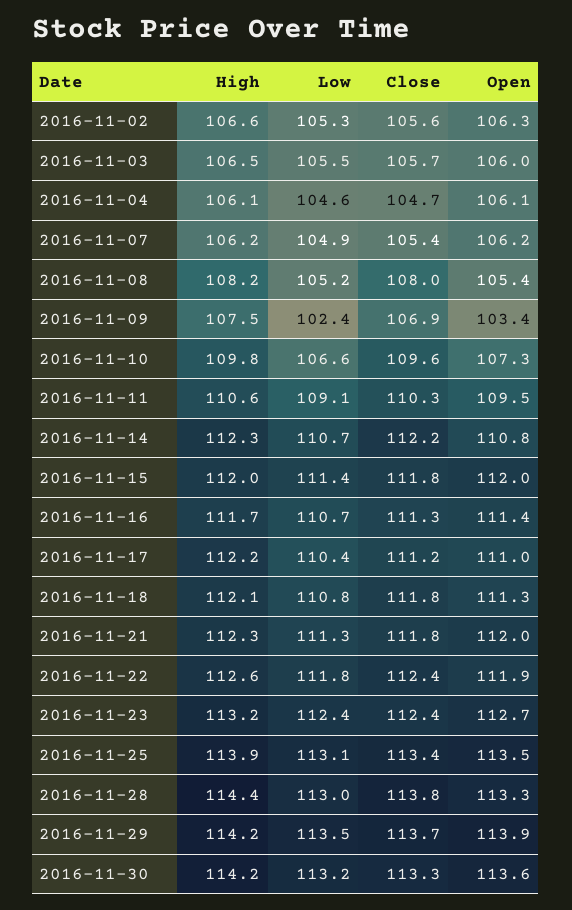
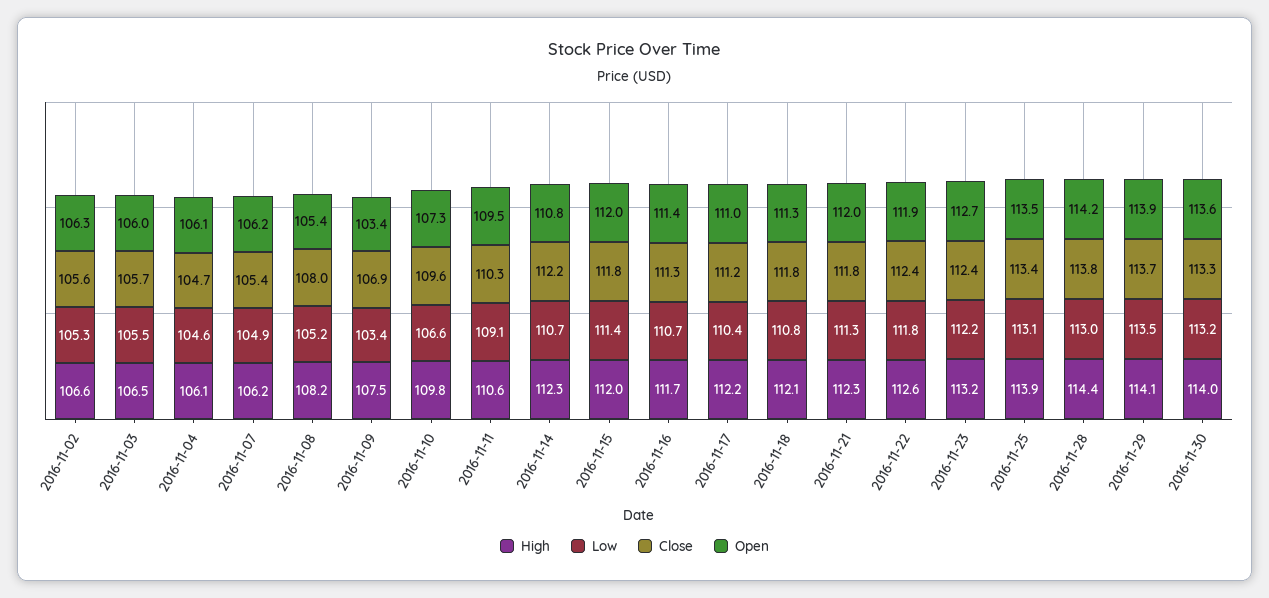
Low, 2016-11-09: 102.4 -> 103.4
Low, 2016-11-23: 112.4 -> 112.2
Open, 2016-11-28: 113.3 -> 114.2
High, 2016-11-29: 114.2 -> 114.1
High, 2016-11-30: 114.2 -> 114

